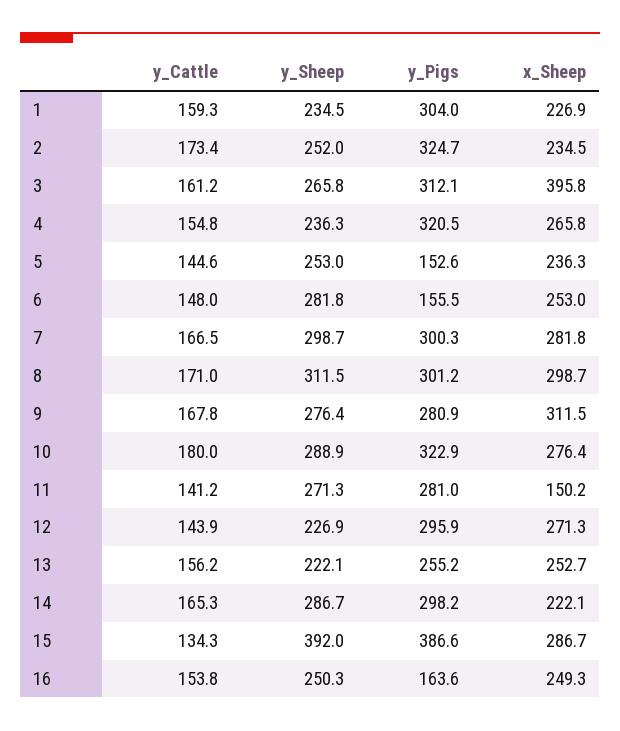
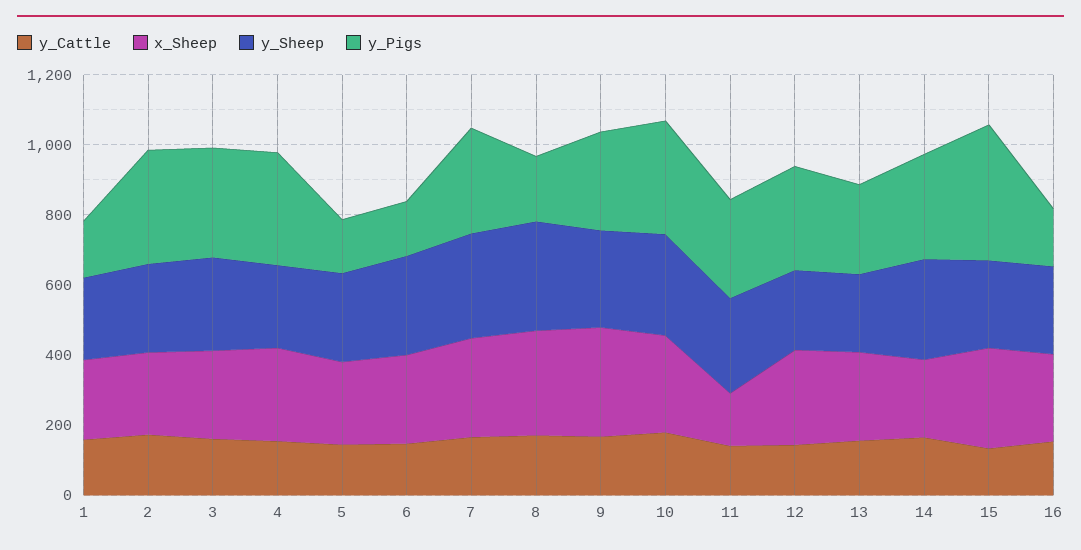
y_Pigs, 1: 304 -> 150
x_Sheep, 3: 395.8 -> 250
y_Pigs, 8: 301.2 -> 200
y_Sheep, 15: 392 -> 250

